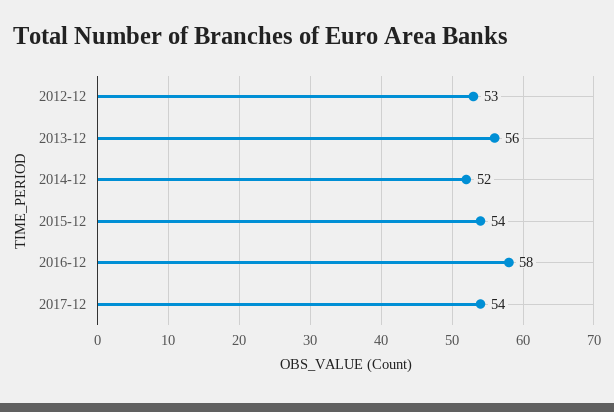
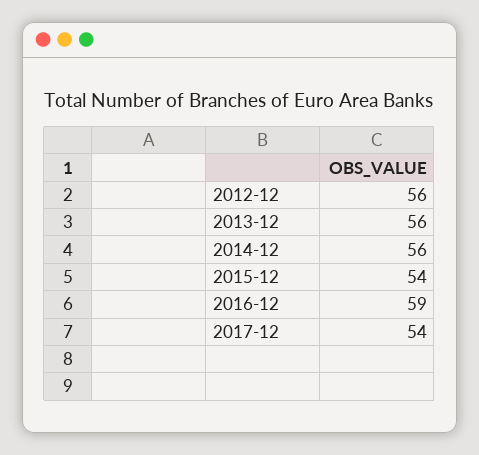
2012-12: 53 -> 56
2014-12: 52 -> 56
2016-12: 58 -> 59

